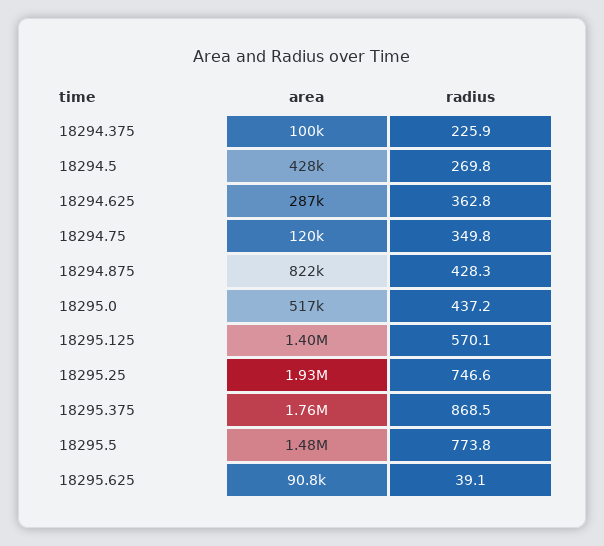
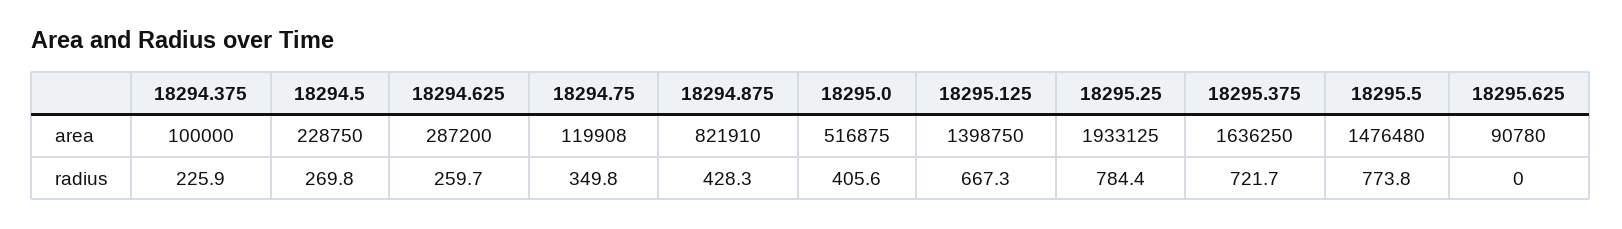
area, 18294.5: 428000 -> 228750
radius, 18294.625: 362.8 -> 259.7
radius, 18295.0: 437.2 -> 405.6
radius, 18295.125: 570.1 -> 667.3
radius, 18295.25: 746.6 -> 784.4
area, 18295.375: 1760000 -> 1636250
radius, 18295.375: 868.5 -> 721.7
radius, 18295.625: 39.1 -> 0

